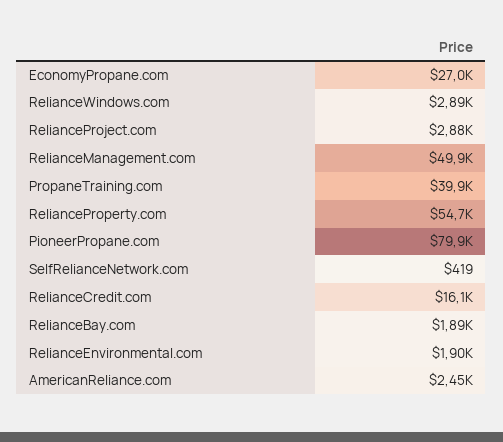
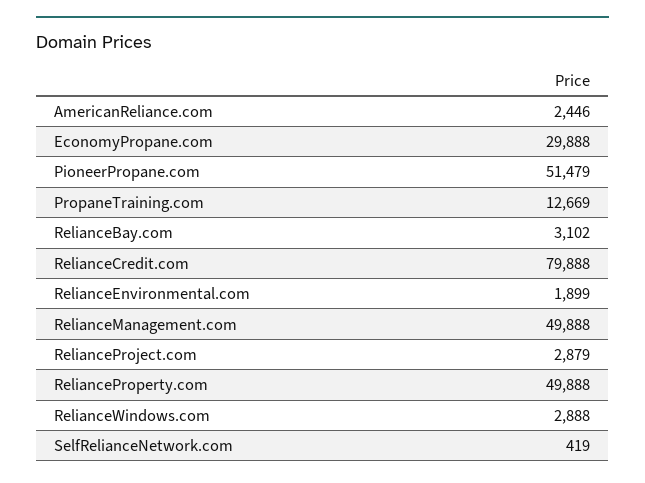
EconomyPropane.com: 27000 -> 29888
PropaneTraining.com: 39900 -> 12669
RelianceProperty.com: 54700 -> 49888
PioneerPropane.com: 79900 -> 51479
RelianceCredit.com: 16100 -> 79888
RelianceBay.com: 1890 -> 3102

